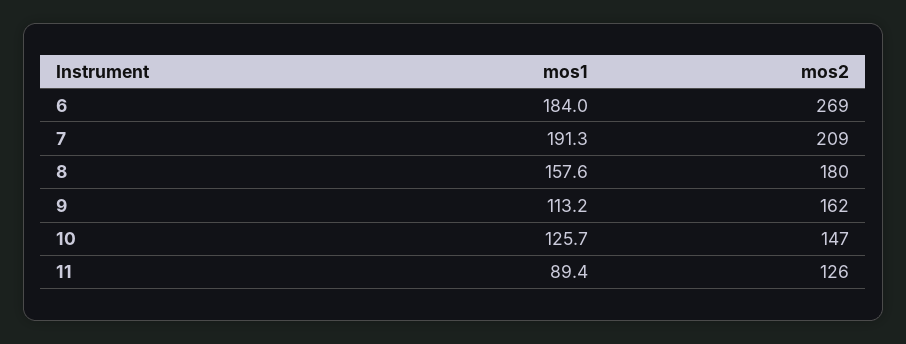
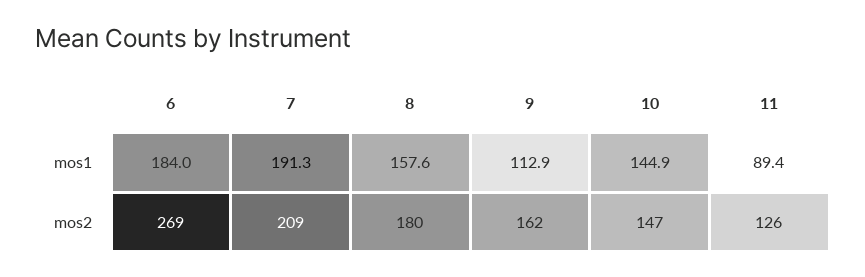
mos1, 9: 113.2 -> 112.9
mos1, 10: 125.7 -> 144.9

